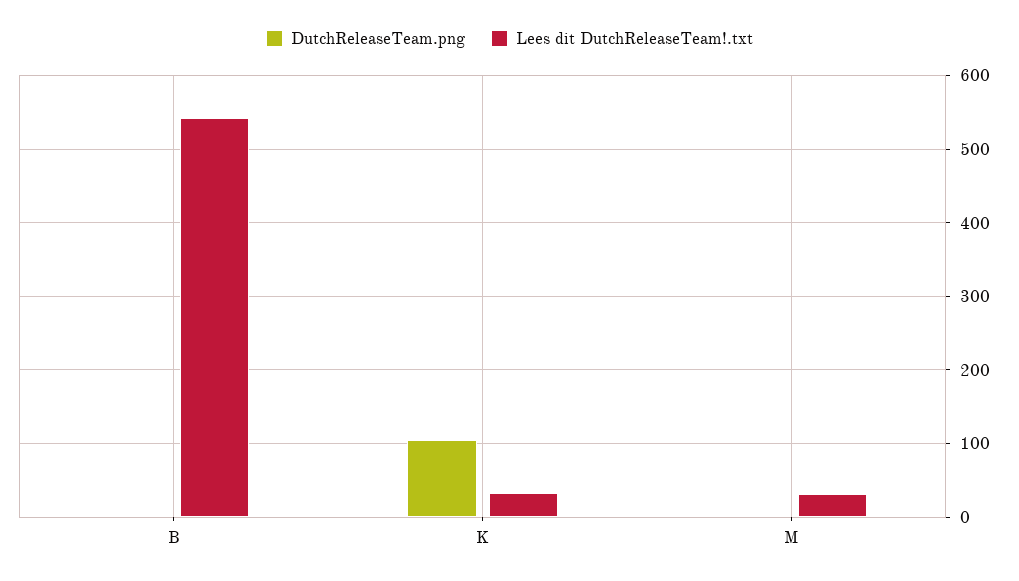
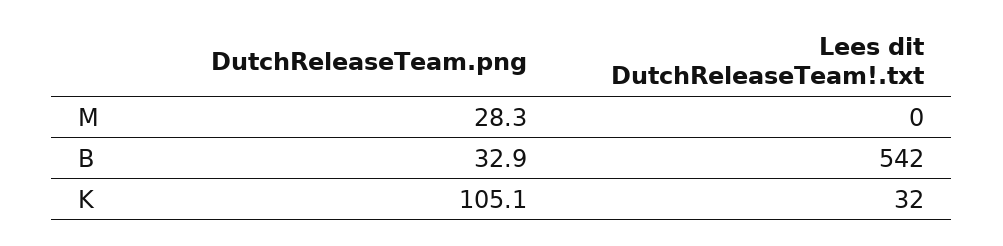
DutchReleaseTeam.png, B: 0 -> 32.9
DutchReleaseTeam.png, M: 0 -> 28.3
Lees dit DutchReleaseTeam!.txt, M: 30 -> 0

